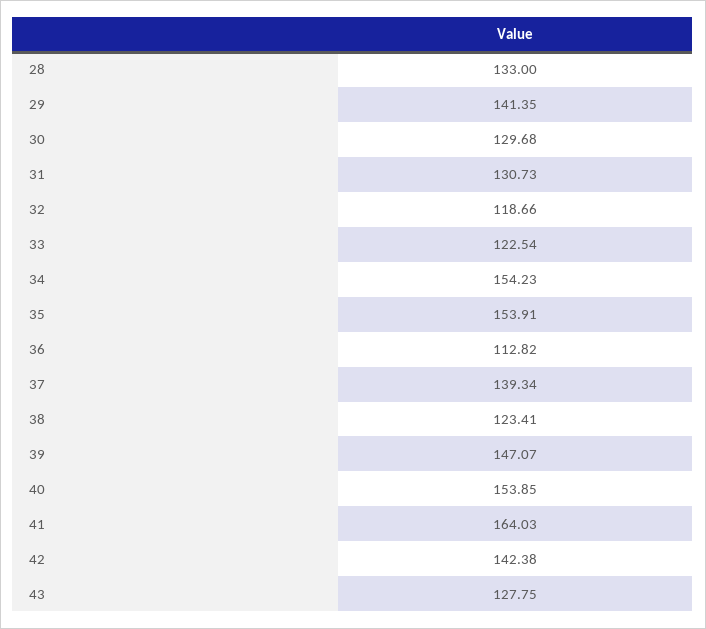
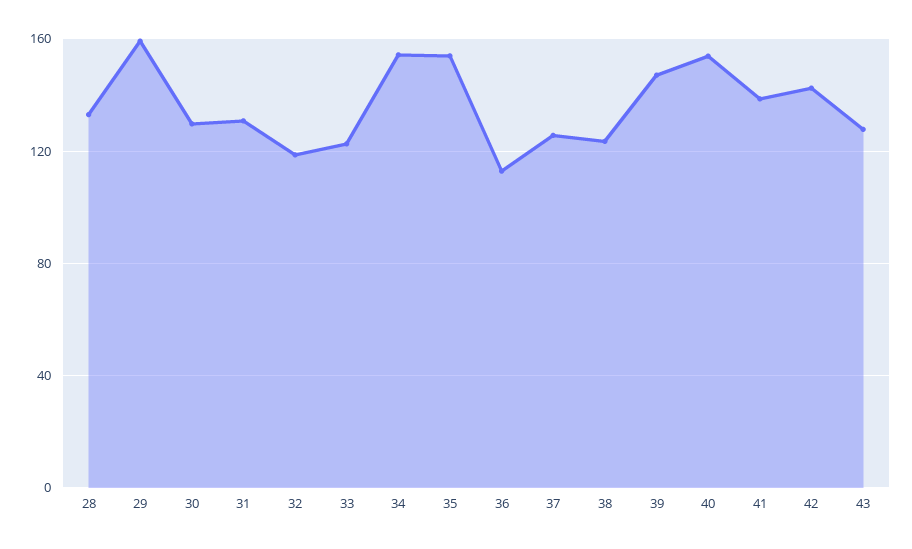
29: 141.35 -> 160
37: 139.34 -> 125
41: 164.03 -> 140

